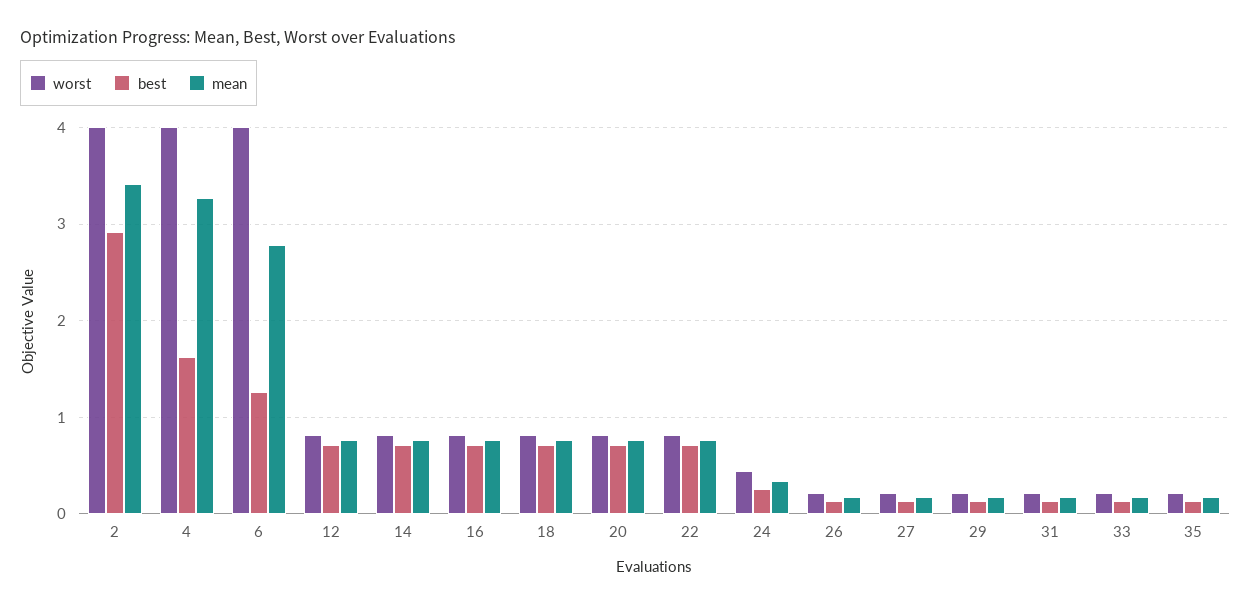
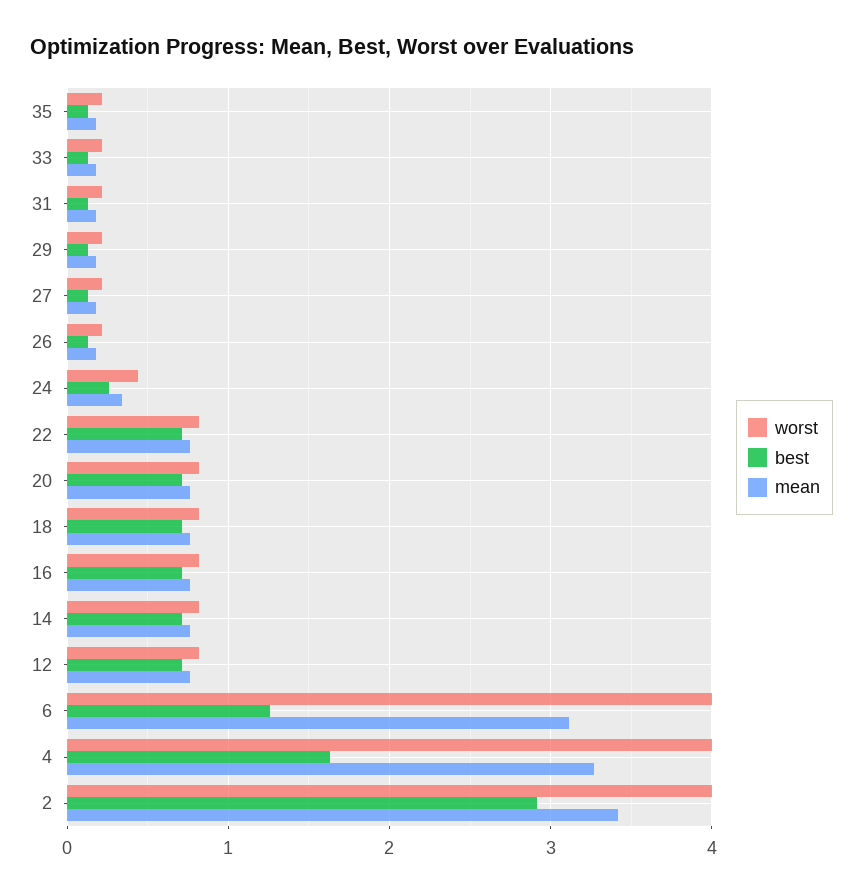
mean, 6: 2.8 -> 3.1

